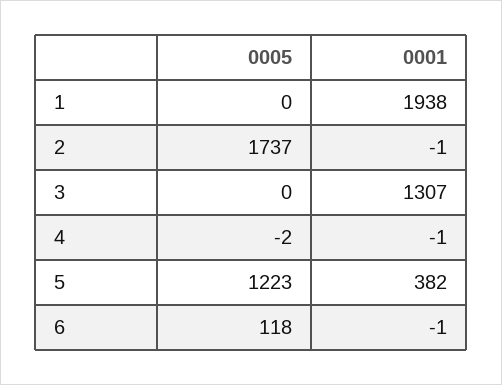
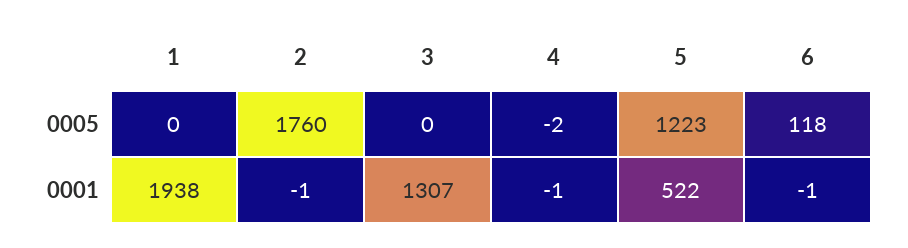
0005, 2: 1737 -> 1760
0001, 5: 382 -> 522

